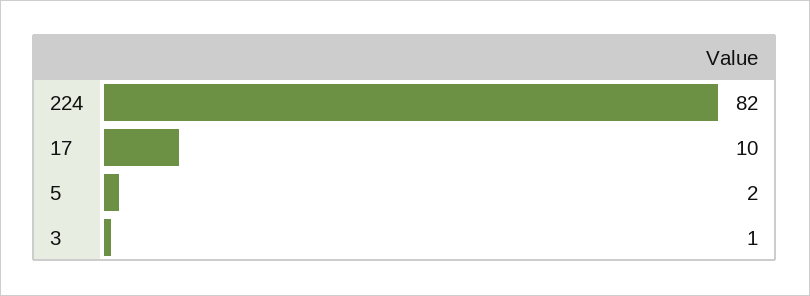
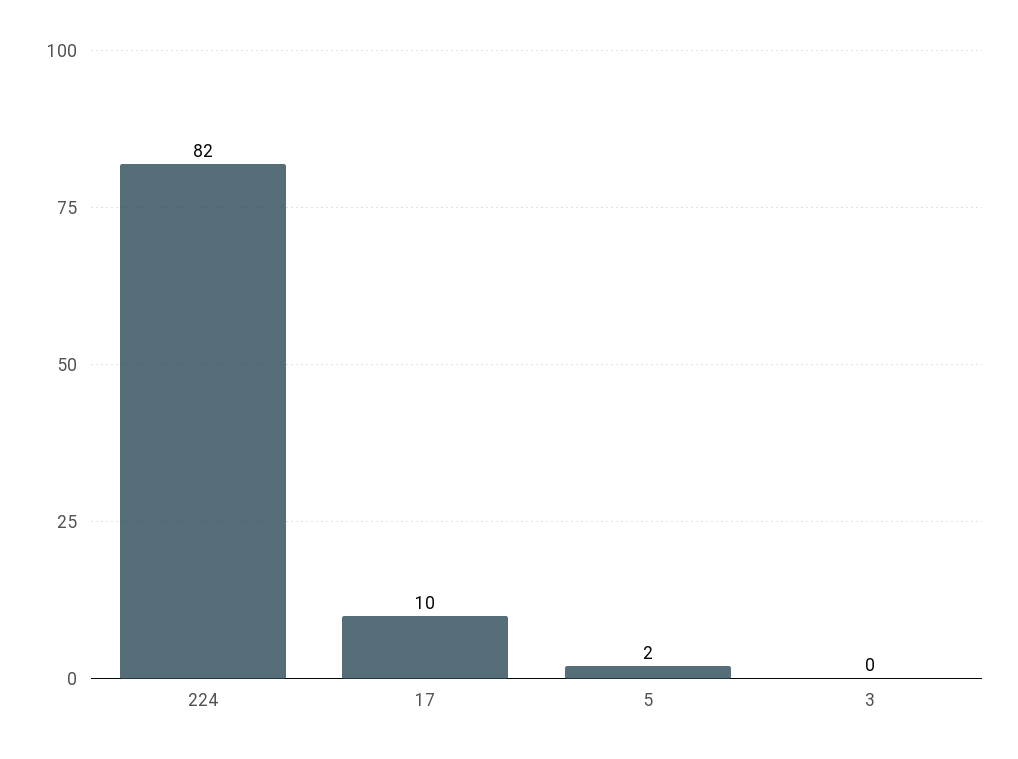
3: 1 -> 0

